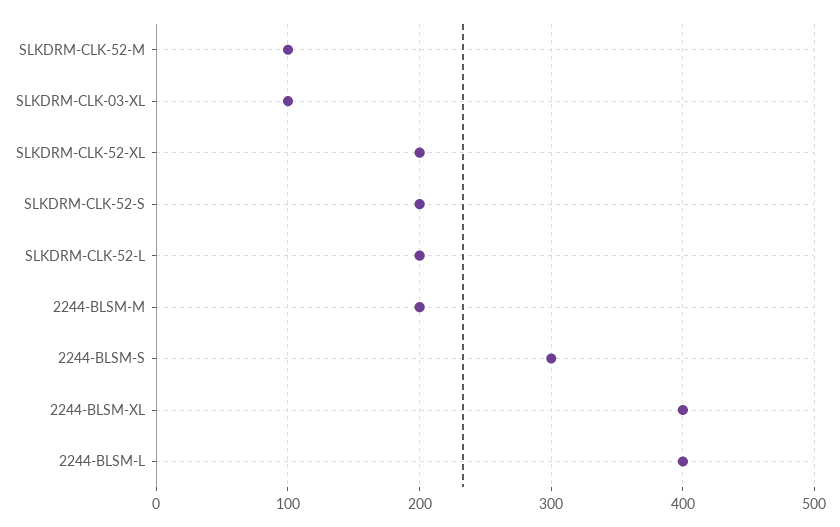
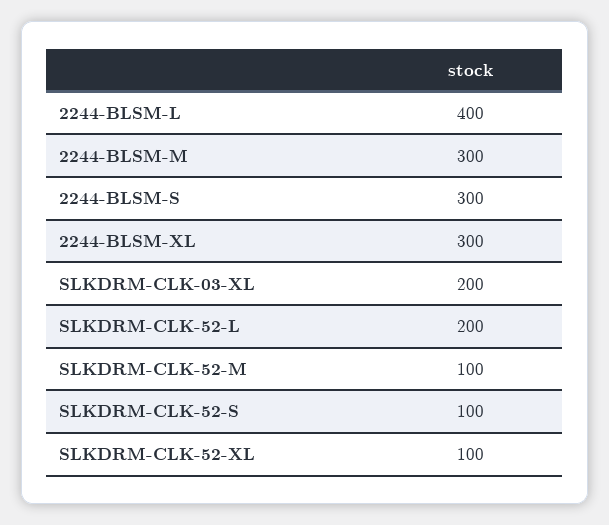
SLKDRM-CLK-03-XL: 100 -> 200
SLKDRM-CLK-52-XL: 200 -> 100
SLKDRM-CLK-52-S: 200 -> 100
2244-BLSM-M: 200 -> 300
2244-BLSM-XL: 400 -> 300

